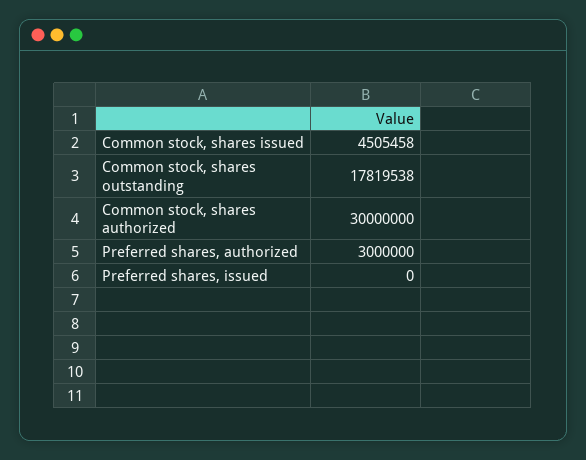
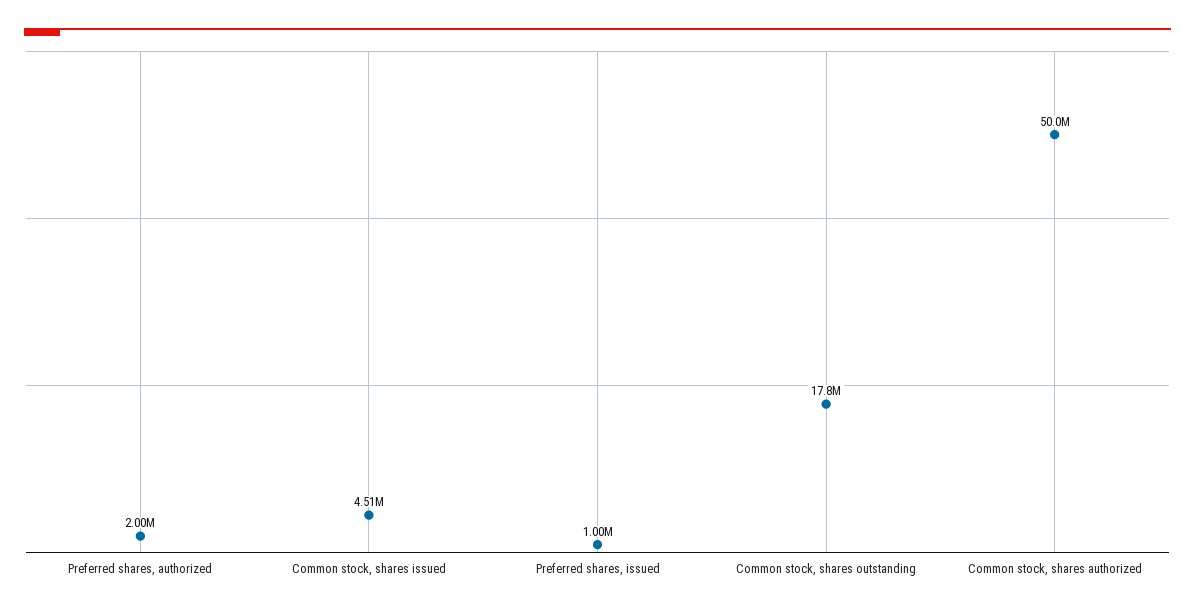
Common stock, shares authorized: 30000000 -> 50000000
Preferred shares, authorized: 3000000 -> 2000000
Preferred shares, issued: 0 -> 1000000

